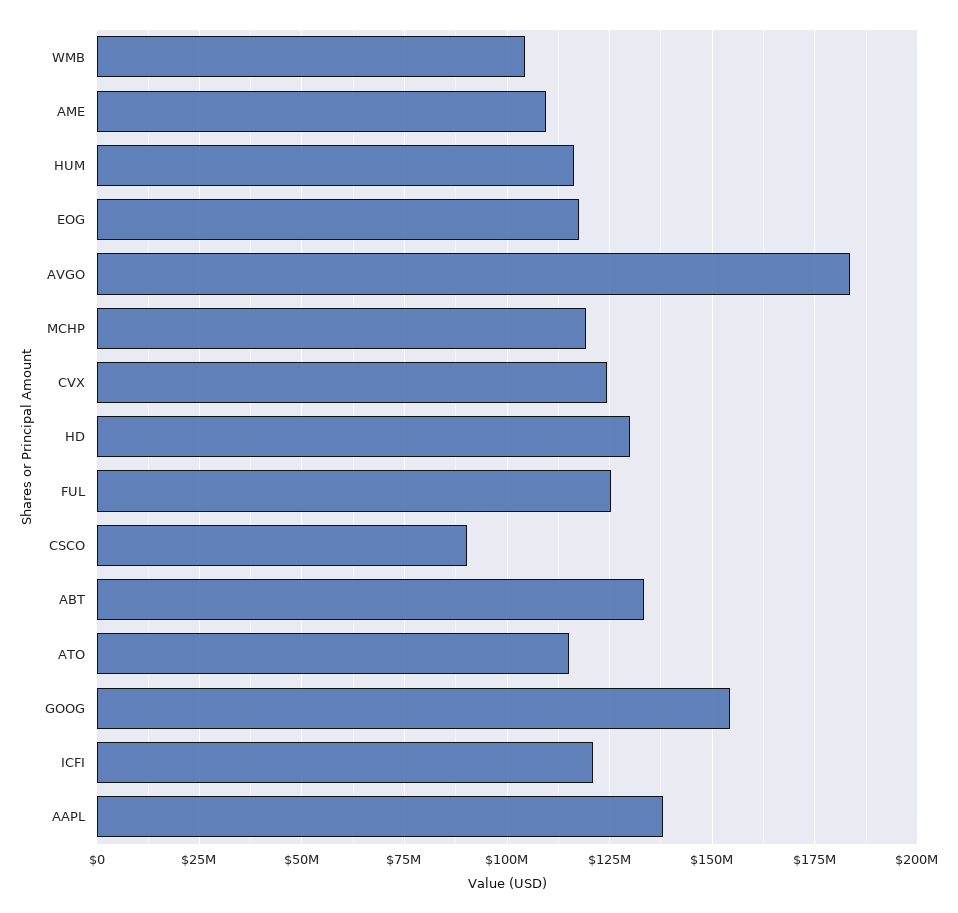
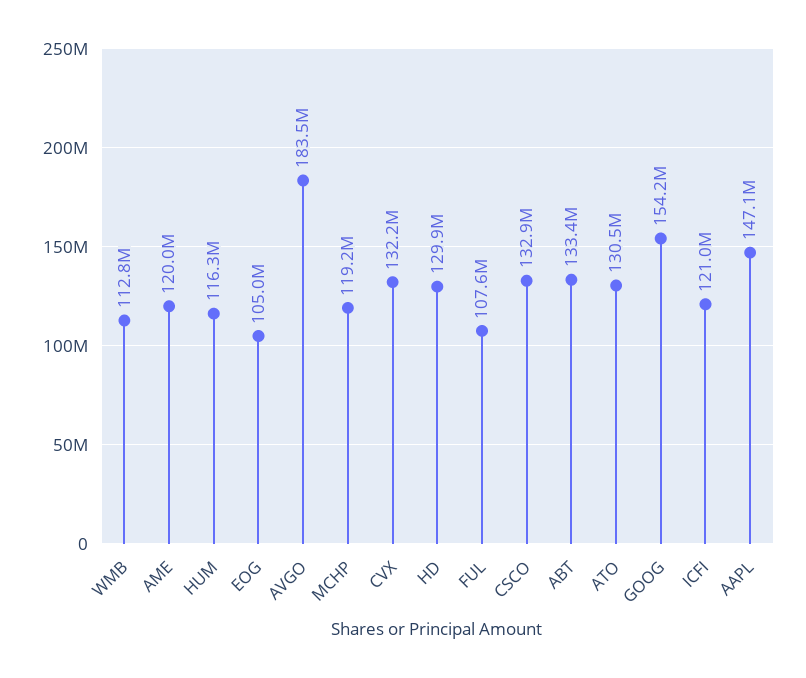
WMB: 105000000 -> 112800000
AME: 110000000 -> 120000000
EOG: 117500000 -> 105000000
CVX: 125000000 -> 132200000
FUL: 125000000 -> 107600000
CSCO: 90000000 -> 132900000
ATO: 115000000 -> 130500000
AAPL: 137500000 -> 147100000

